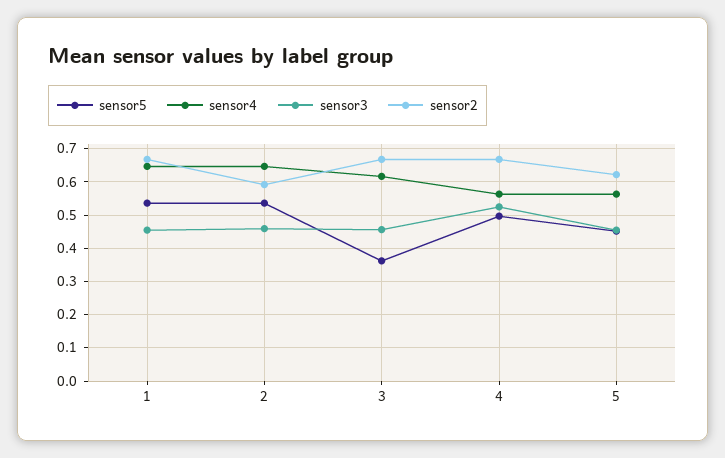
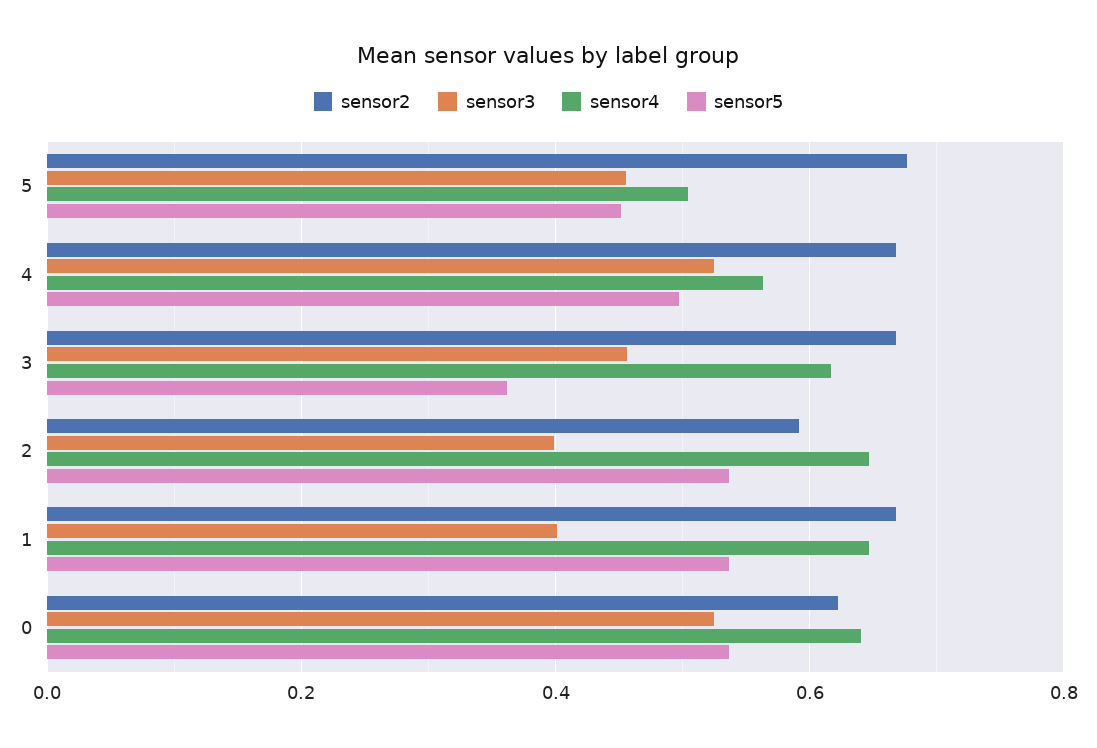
sensor3, 1: 0.46 -> 0.4
sensor3, 2: 0.46 -> 0.4
sensor4, 5: 0.56 -> 0.5
sensor2, 5: 0.62 -> 0.68
sensor2, 0: none -> 0.62
sensor3, 0: none -> 0.52
sensor4, 0: none -> 0.64
sensor5, 0: none -> 0.54

